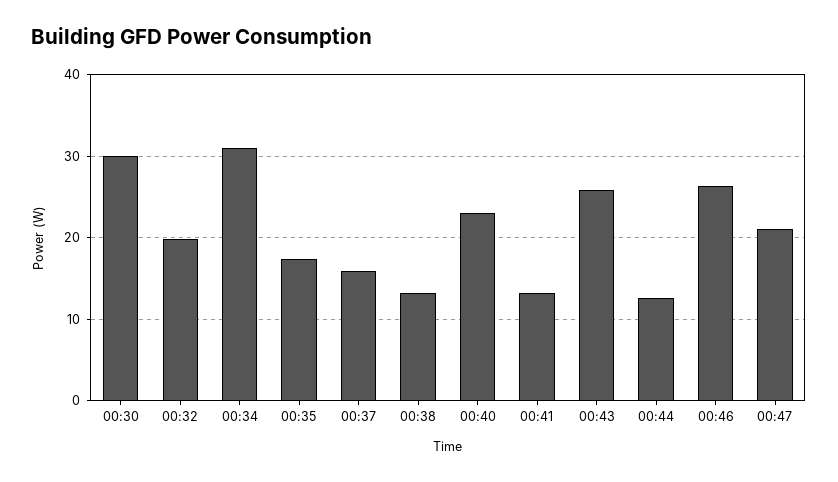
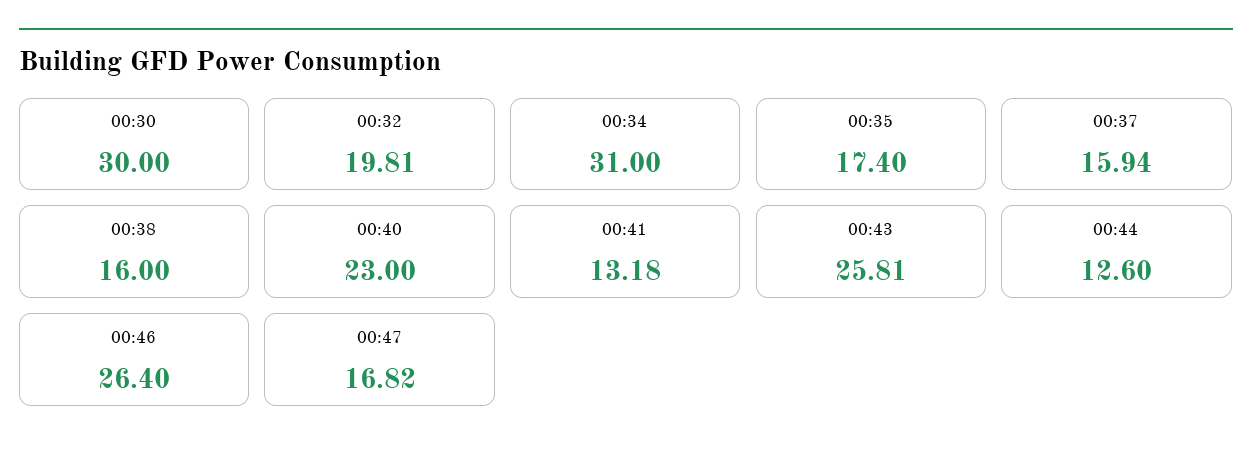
00:38: 13 -> 16
00:47: 21 -> 16.82

